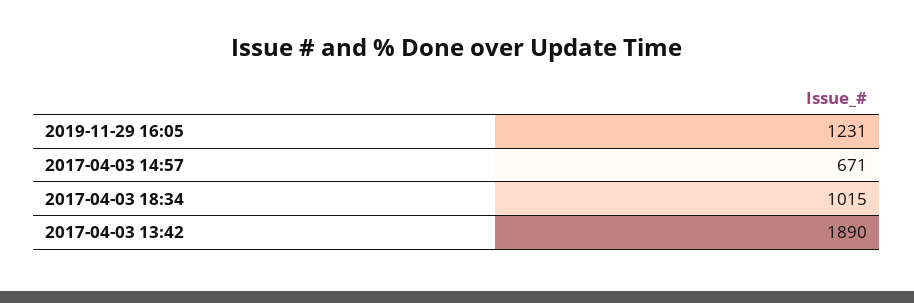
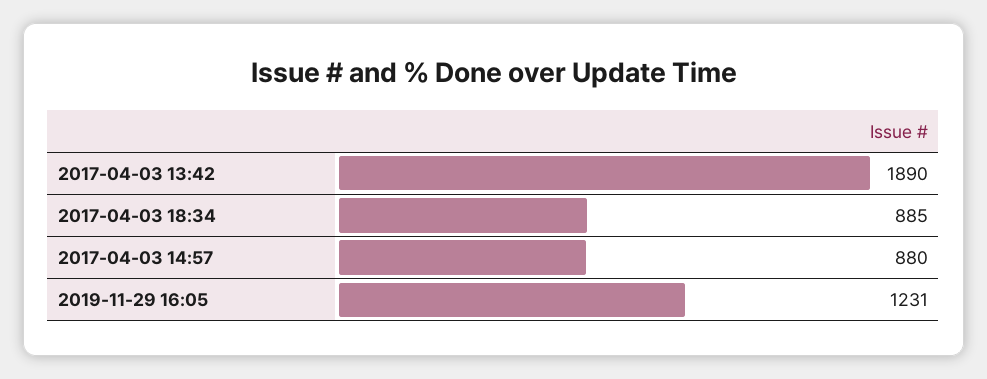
2017-04-03 14:57: 671 -> 880
2017-04-03 18:34: 1015 -> 885

